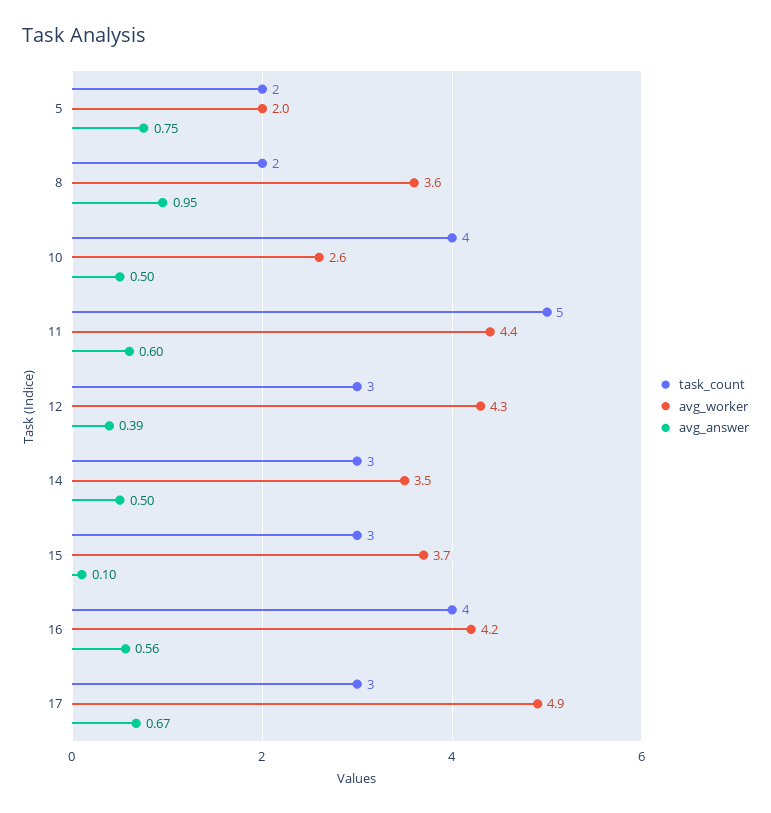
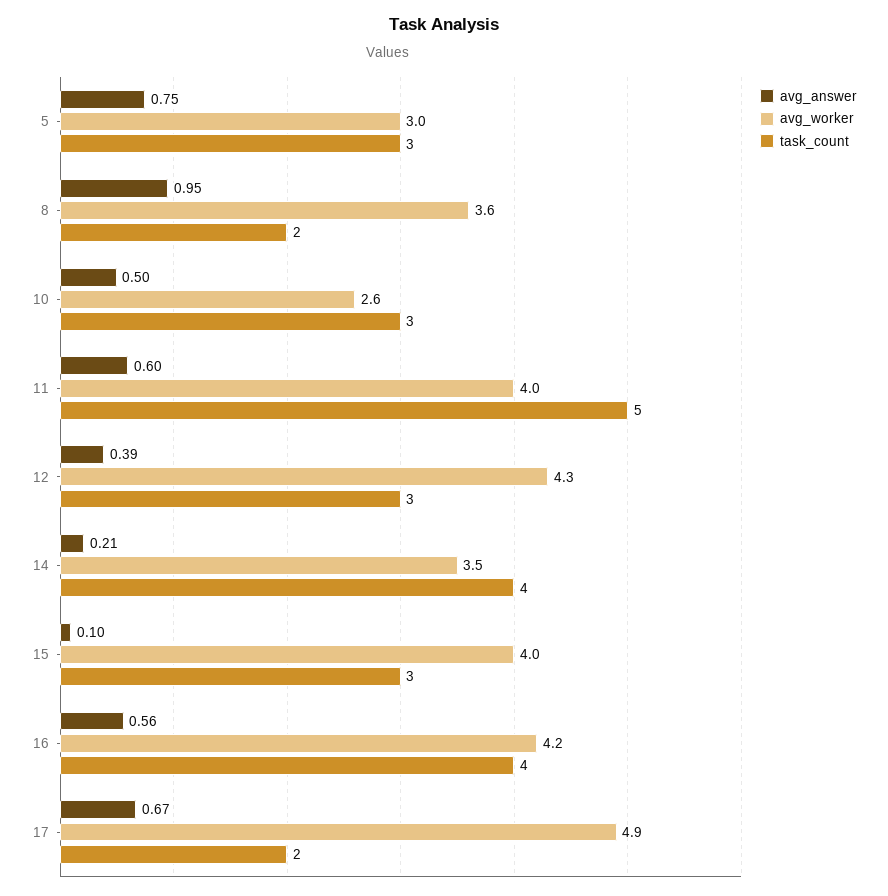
task_count, 5: 2 -> 3
avg_worker, 5: 2 -> 3
task_count, 10: 4 -> 3
avg_worker, 11: 4.4 -> 4
task_count, 14: 3 -> 4
avg_answer, 14: 0.5 -> 0.21
avg_worker, 15: 3.7 -> 4
task_count, 17: 3 -> 2

